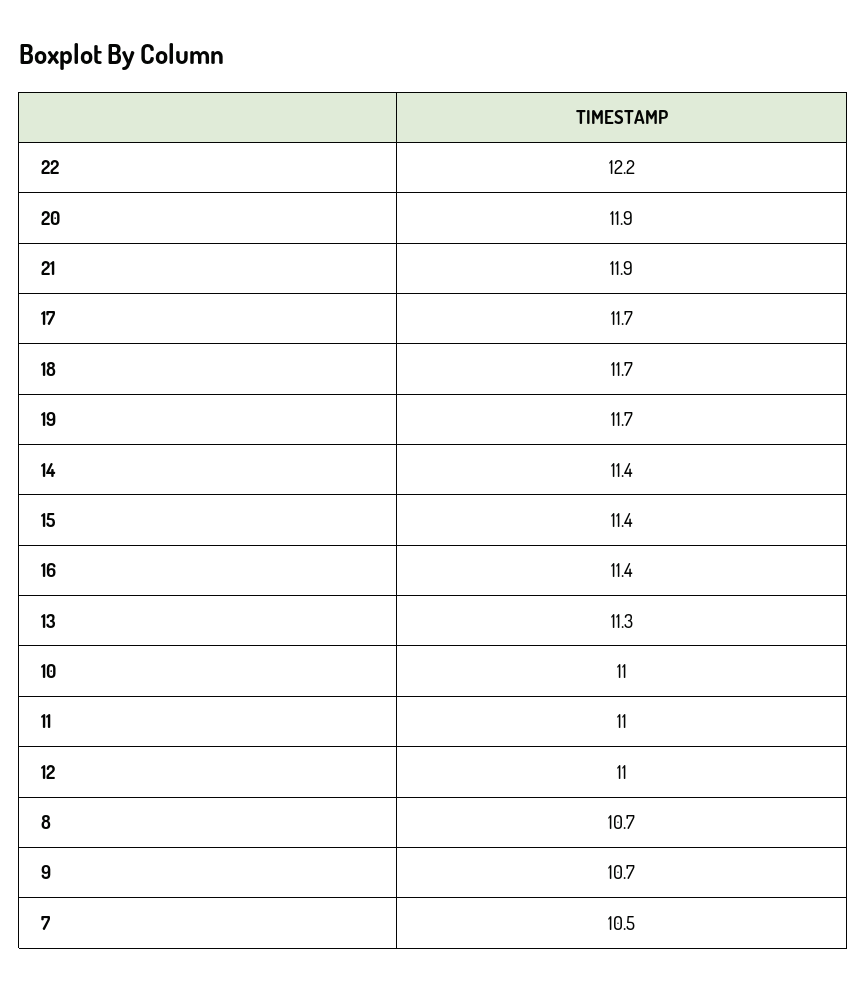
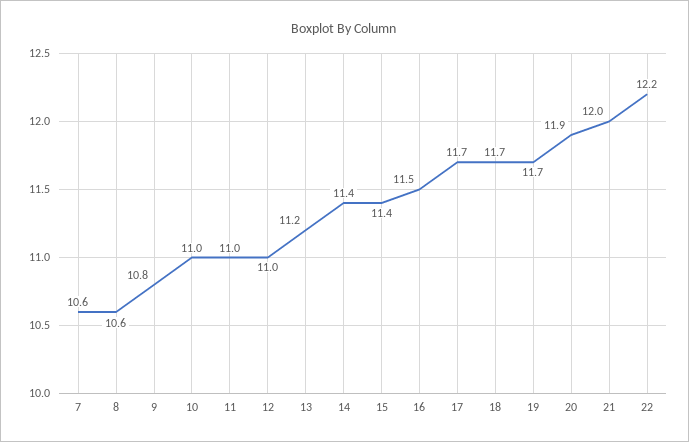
21: 11.9 -> 12
16: 11.4 -> 11.5
13: 11.3 -> 11.2
8: 10.7 -> 10.6
9: 10.7 -> 10.8
7: 10.5 -> 10.6

